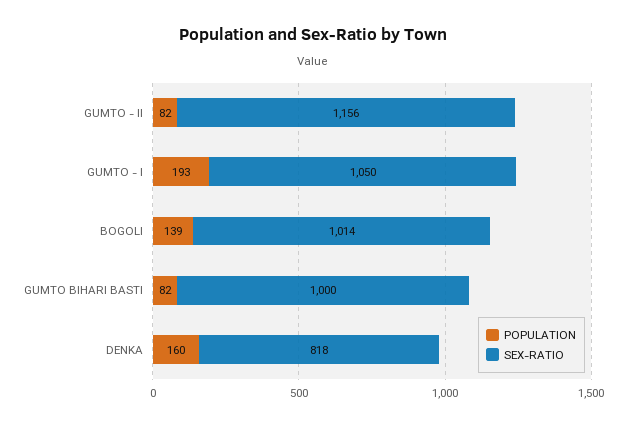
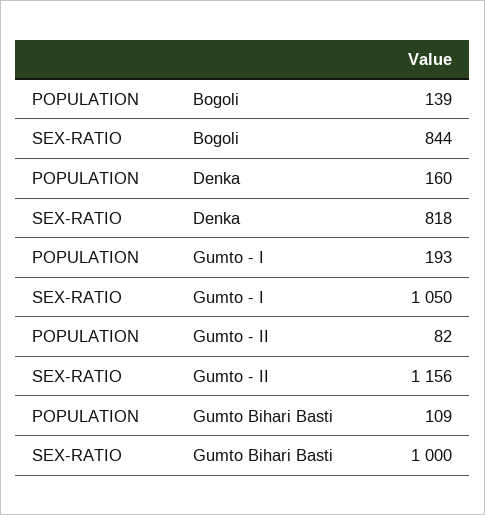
SEX-RATIO, BOGOLI: 1014 -> 844
POPULATION, GUMTO BIHARI BASTI: 82 -> 109

